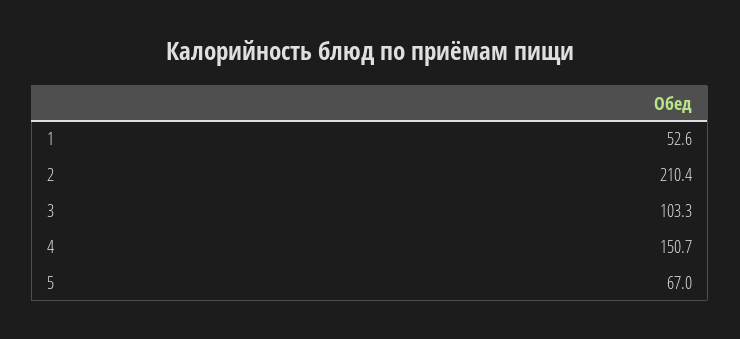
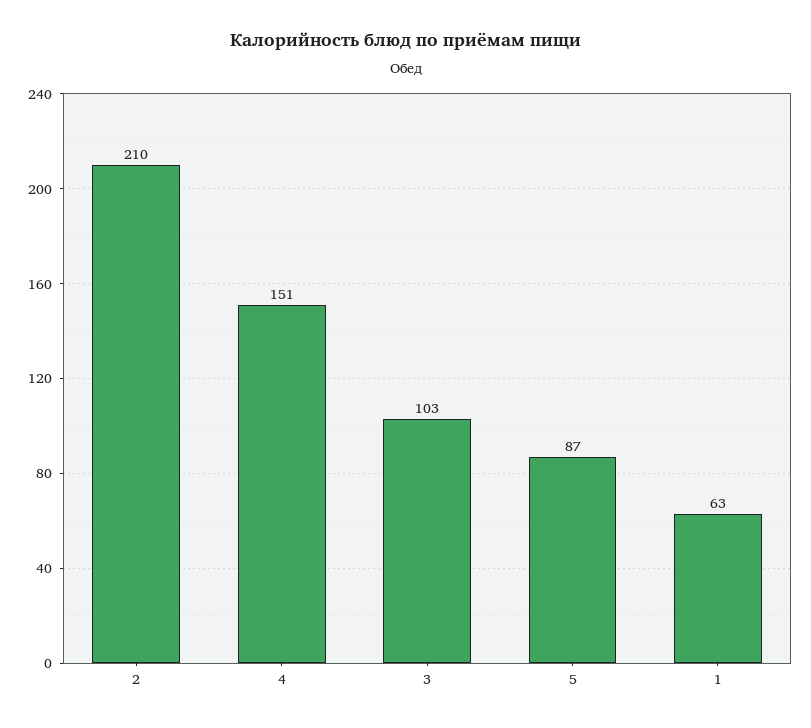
1: 52.6 -> 63
5: 67 -> 87

